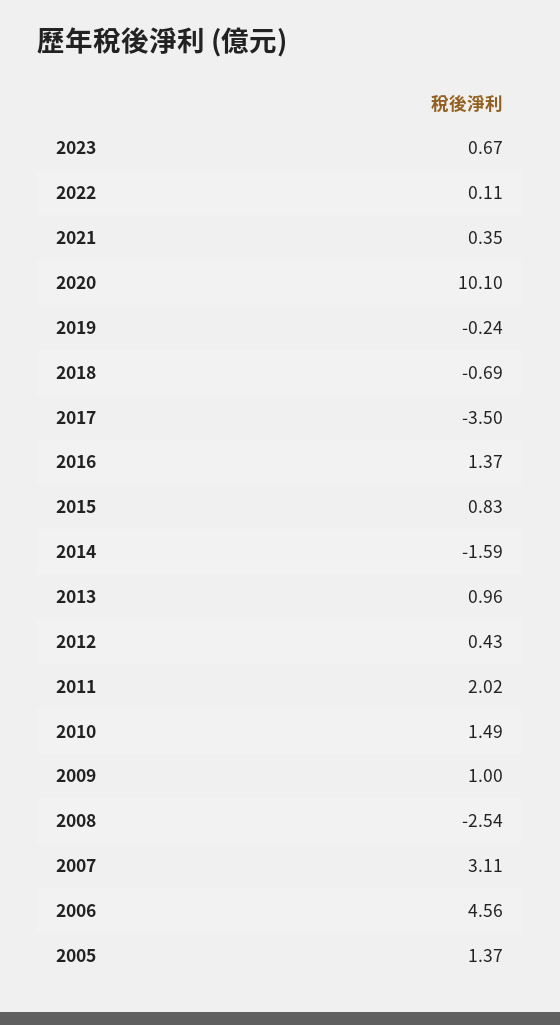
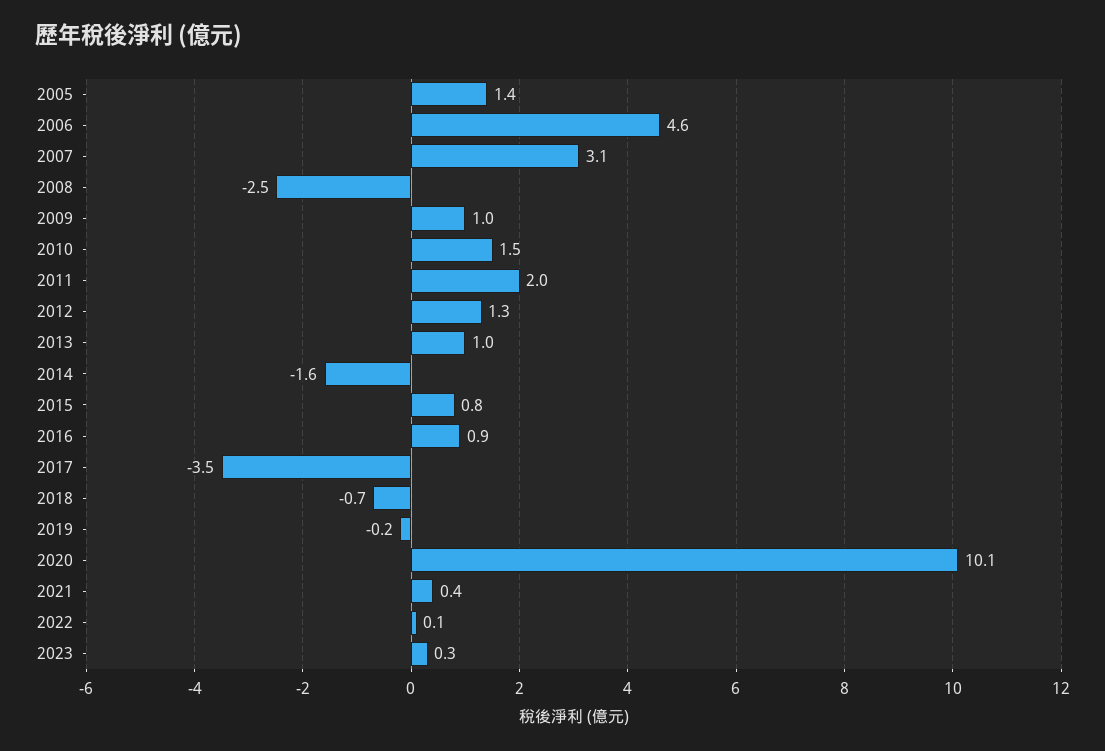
2023: 0.67 -> 0.3
2016: 1.37 -> 0.9
2012: 0.43 -> 1.3

